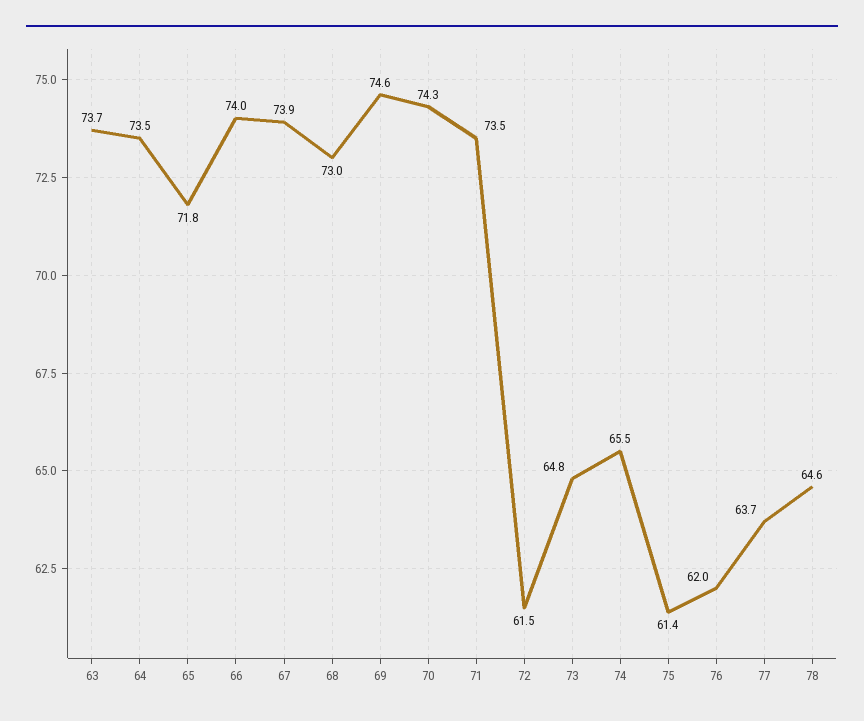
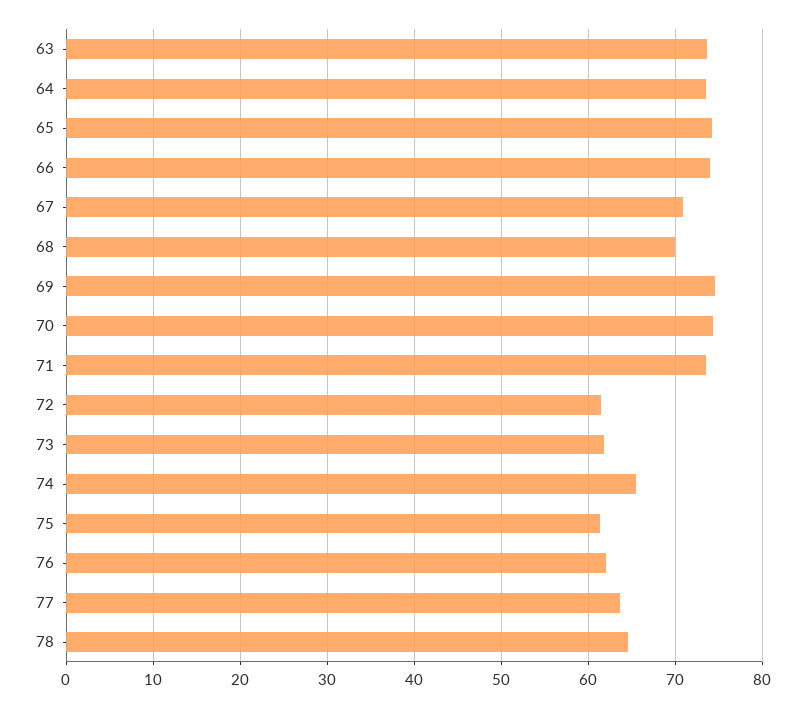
65: 71.8 -> 74
67: 73.9 -> 71
68: 73 -> 70
73: 64.8 -> 62

